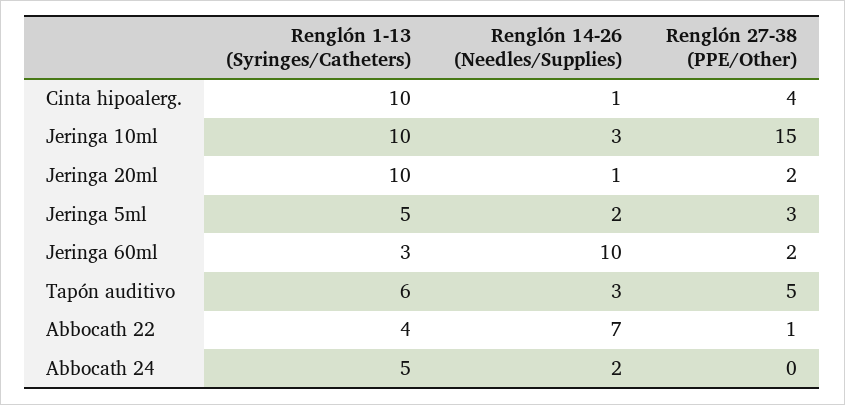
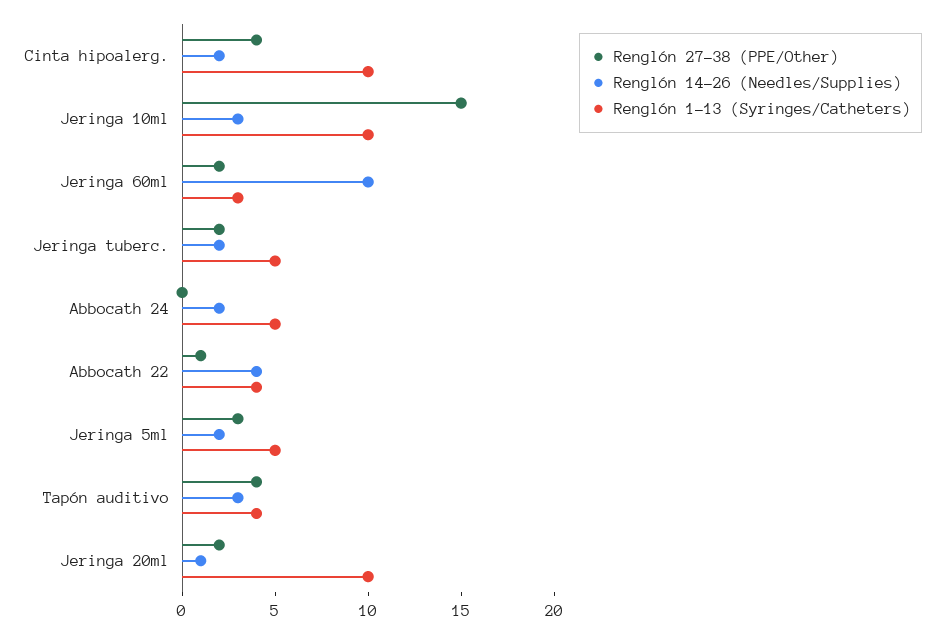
Renglón 14-26 (Needles/Supplies), Cinta hipoalerg.: 1 -> 2
Renglón 1-13 (Syringes/Catheters), Tapón auditivo: 6 -> 4
Renglón 27-38 (PPE/Other), Tapón auditivo: 5 -> 4
Renglón 14-26 (Needles/Supplies), Abbocath 22: 7 -> 4
Renglón 27-38 (PPE/Other), Jeringa tuberc.: none -> 2
Renglón 14-26 (Needles/Supplies), Jeringa tuberc.: none -> 2
Renglón 1-13 (Syringes/Catheters), Jeringa tuberc.: none -> 5

